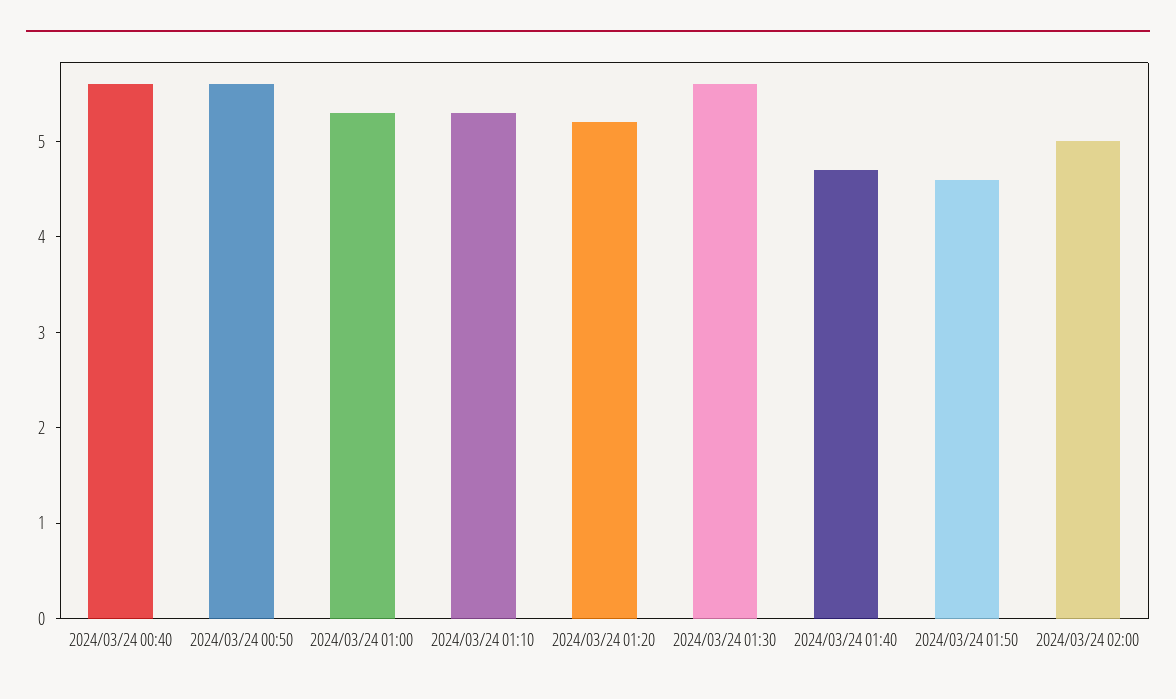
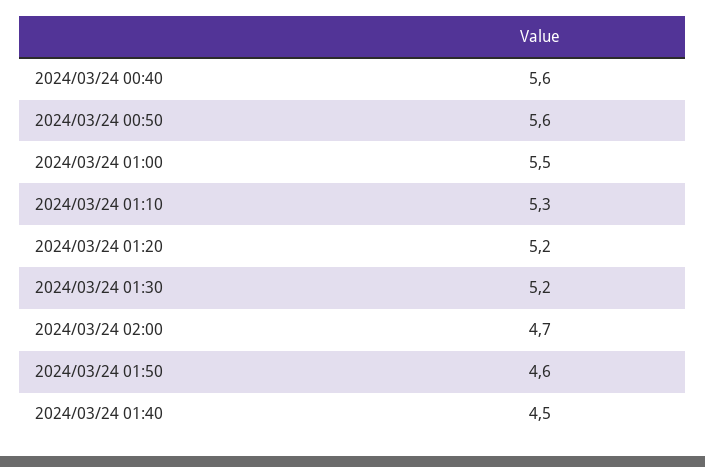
2024/03/24 01:00: 5.3 -> 5.5
2024/03/24 01:30: 5.6 -> 5.2
2024/03/24 01:40: 4.7 -> 4.5
2024/03/24 02:00: 5 -> 4.7

